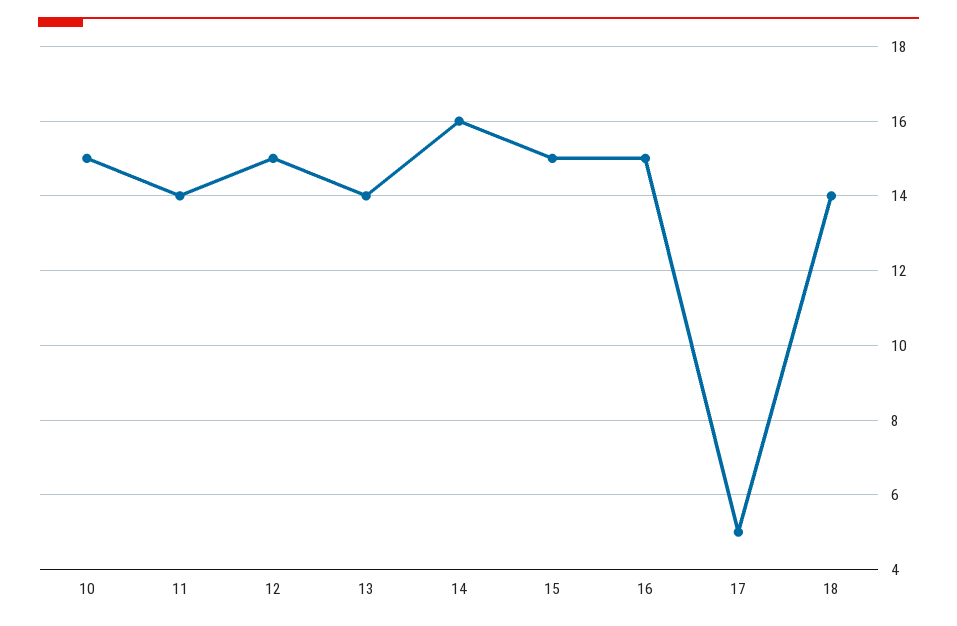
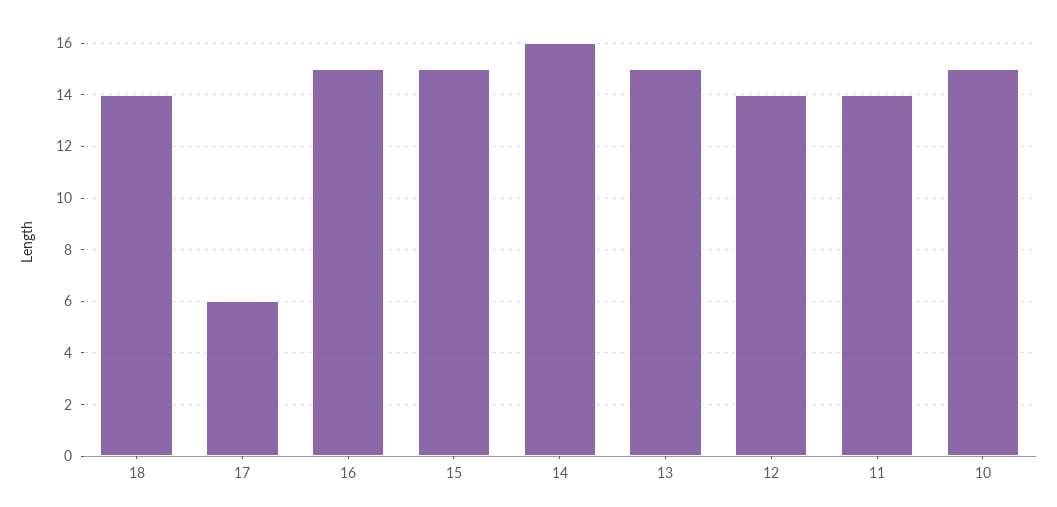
12: 15 -> 14
13: 14 -> 15
17: 5 -> 6

